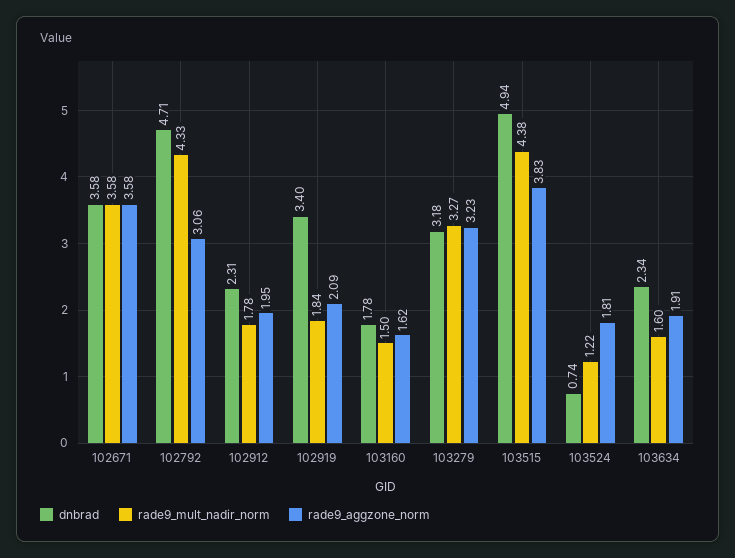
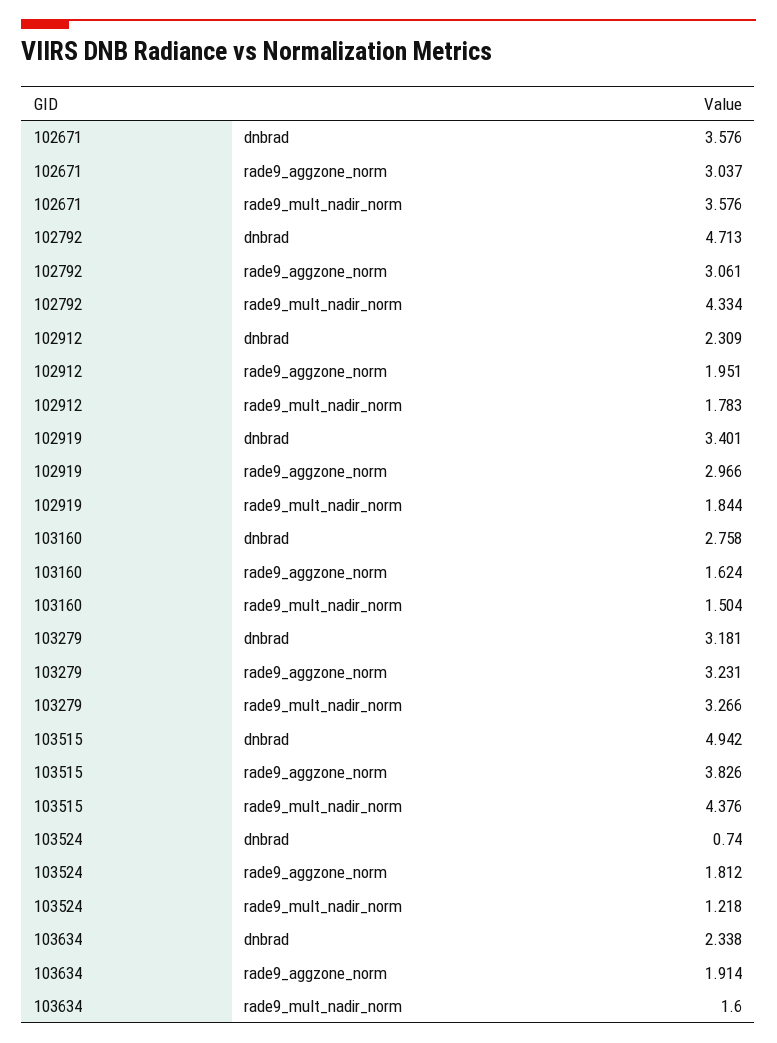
rade9_aggzone_norm, 102671: 3.58 -> 3.037
rade9_aggzone_norm, 102919: 2.09 -> 2.966
dnbrad, 103160: 1.78 -> 2.758

